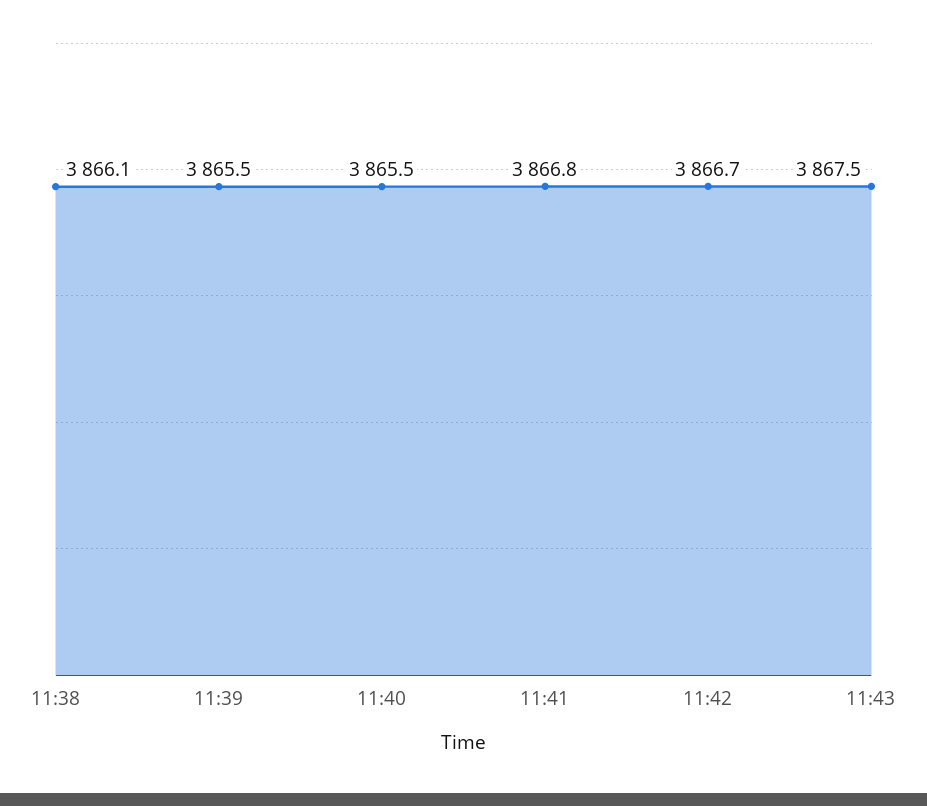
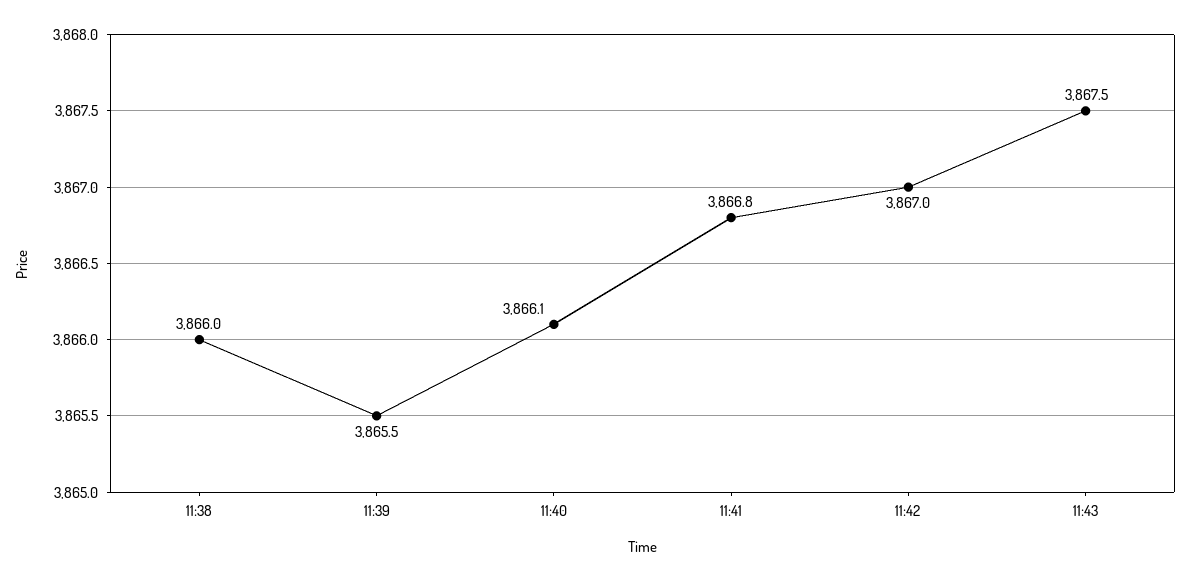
11:38: 3866.1 -> 3866
11:40: 3865.5 -> 3866.1
11:42: 3866.7 -> 3867

